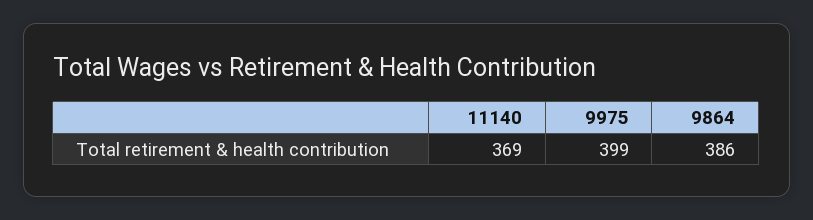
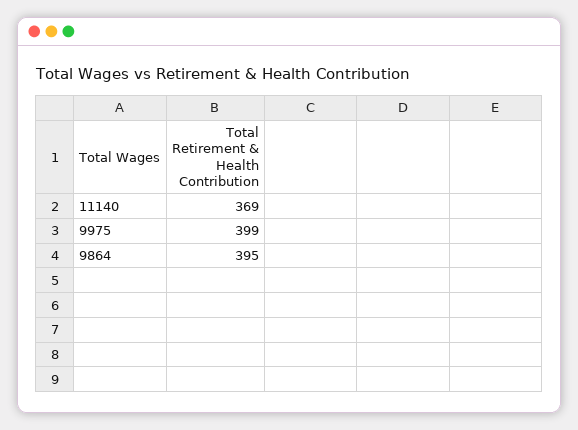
9864: 386 -> 395

